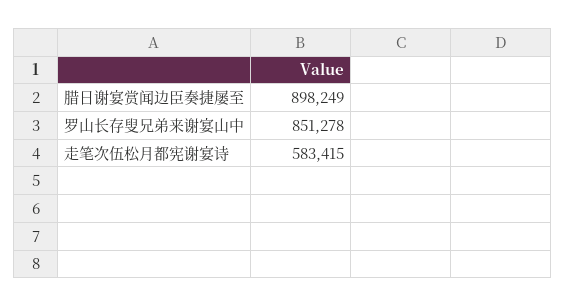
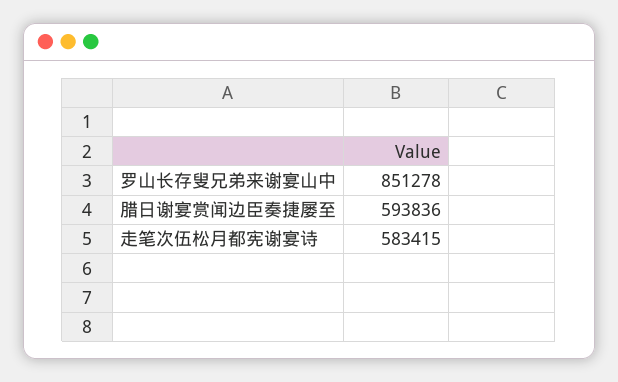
腊日谢宴赏闻边臣奏捷屡至: 898249 -> 593836

